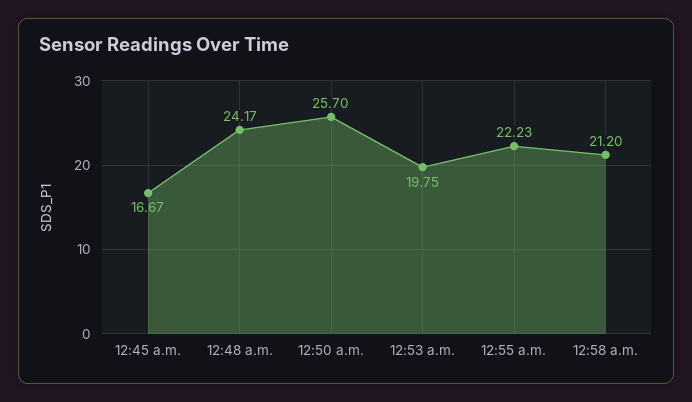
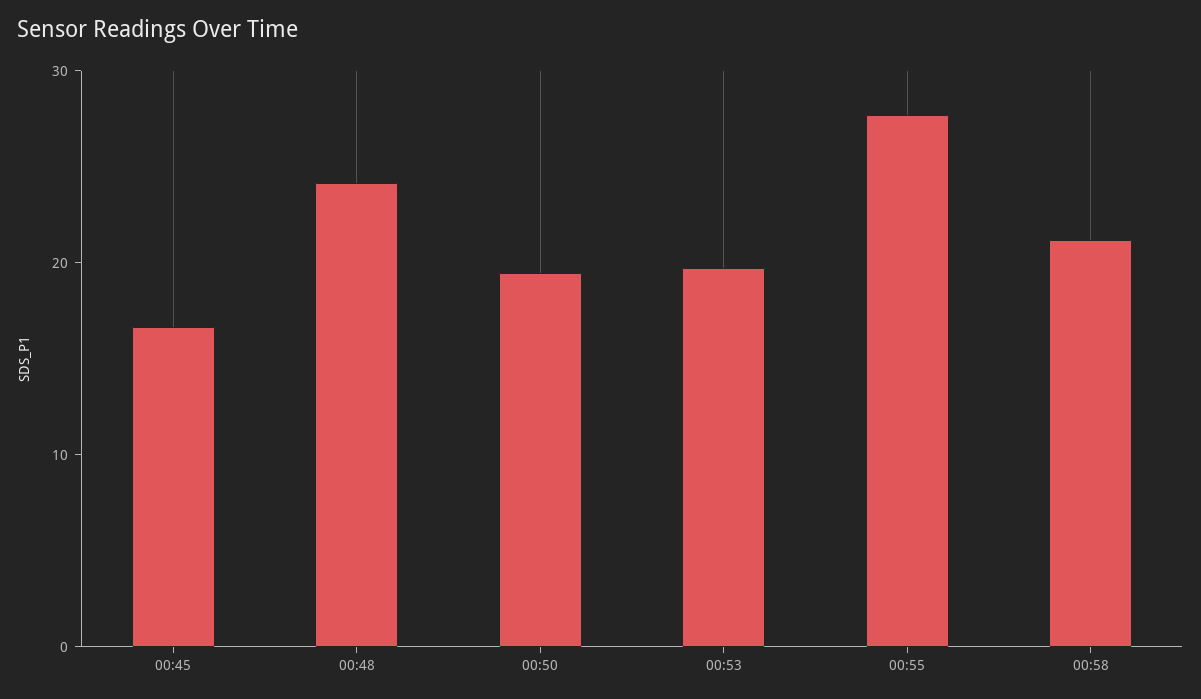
12:50 a.m.: 25.7 -> 20
12:55 a.m.: 22.23 -> 28

